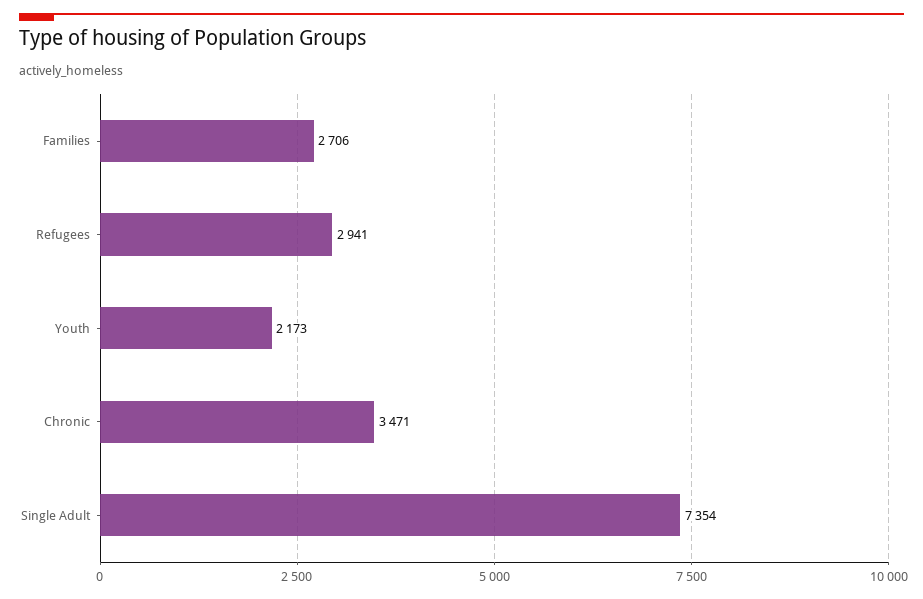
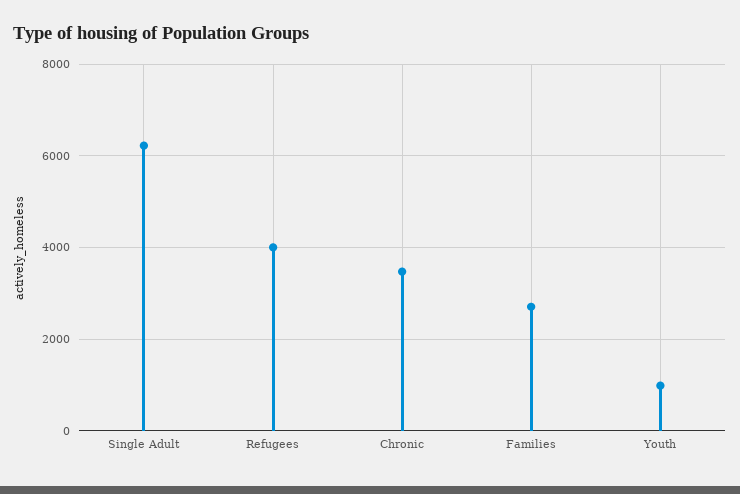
Refugees: 2941 -> 4000
Youth: 2173 -> 1000
Single Adult: 7354 -> 6200

